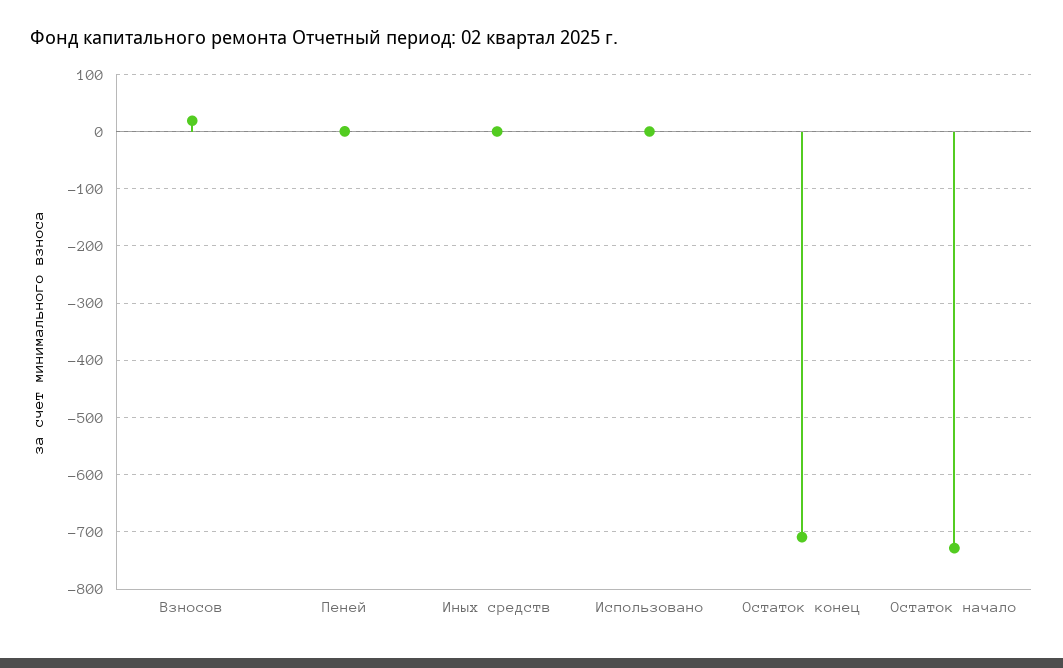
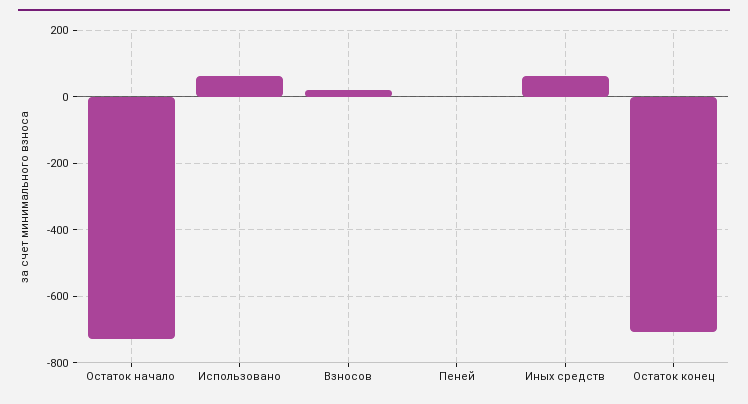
Иных средств: 0 -> 60
Использовано: 0 -> 60

